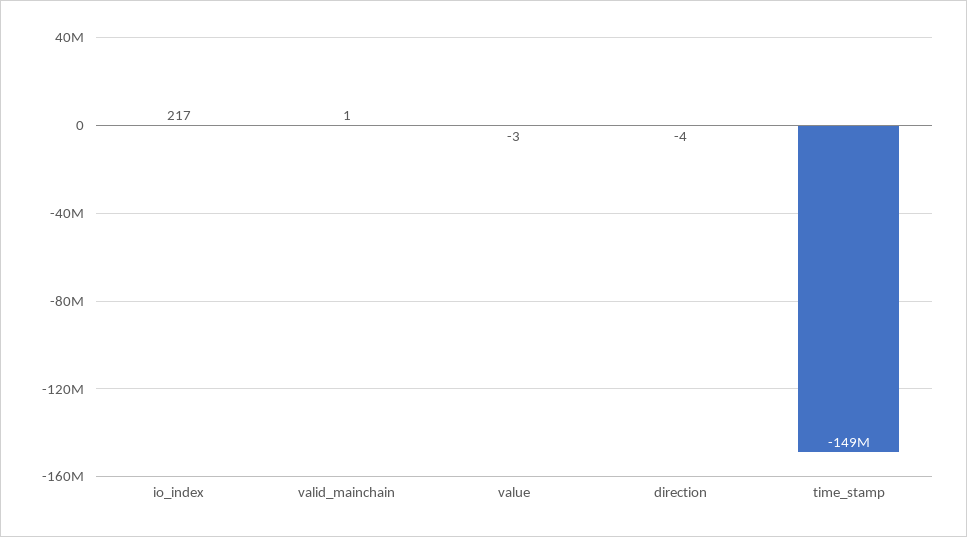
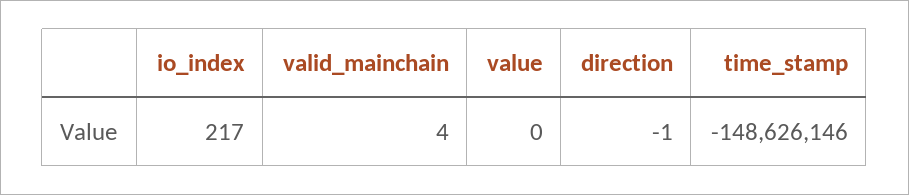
valid_mainchain: 1 -> 4
value: -3 -> 0
direction: -4 -> -1

